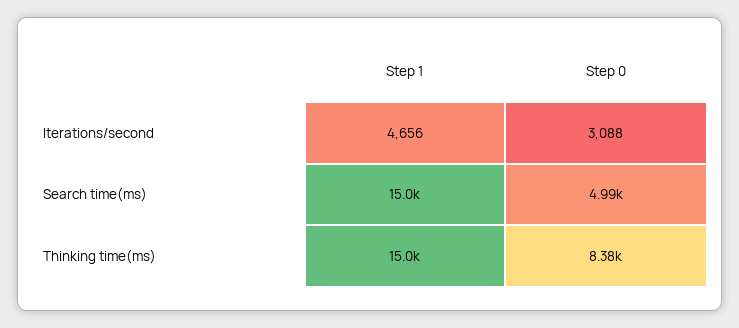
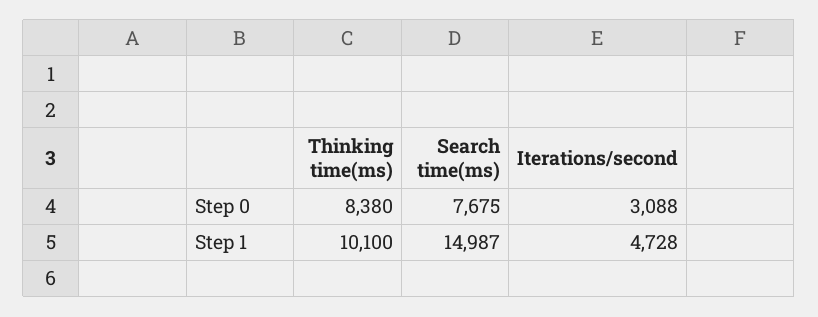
Step 1, Iterations/second: 4656 -> 4728
Step 0, Search time(ms): 4990 -> 7675
Step 1, Thinking time(ms): 15000 -> 10100

